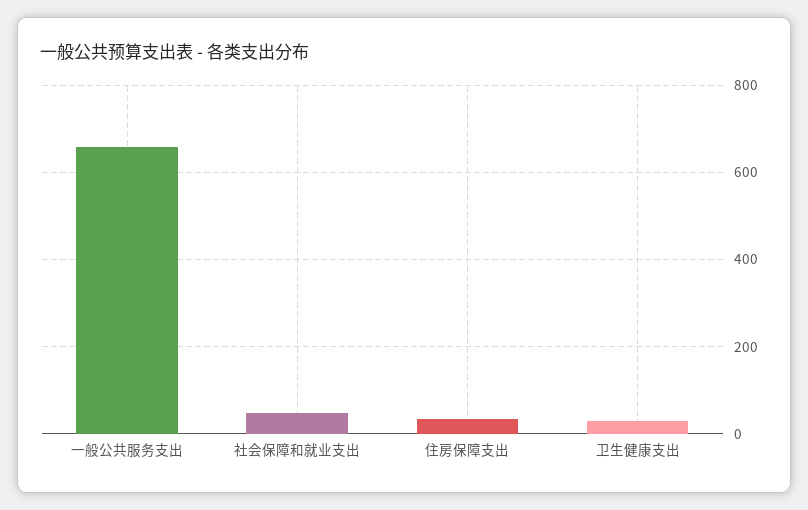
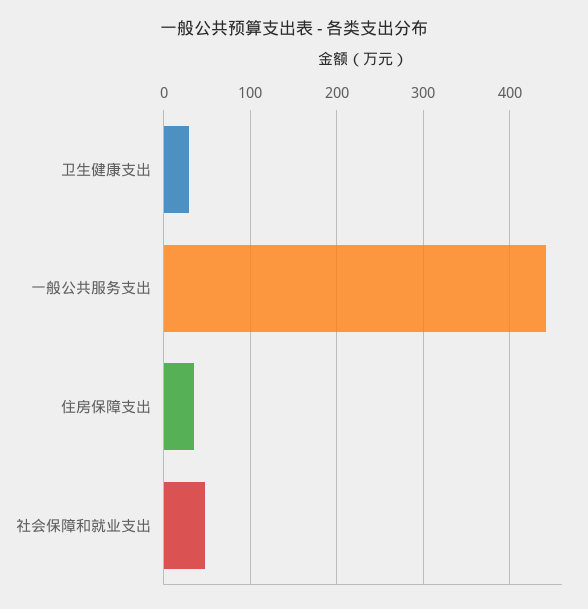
一般公共服务支出: 660 -> 440

